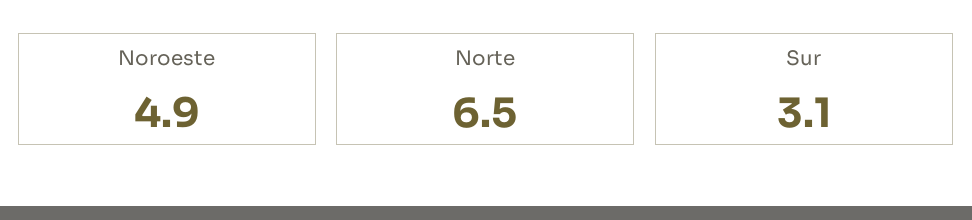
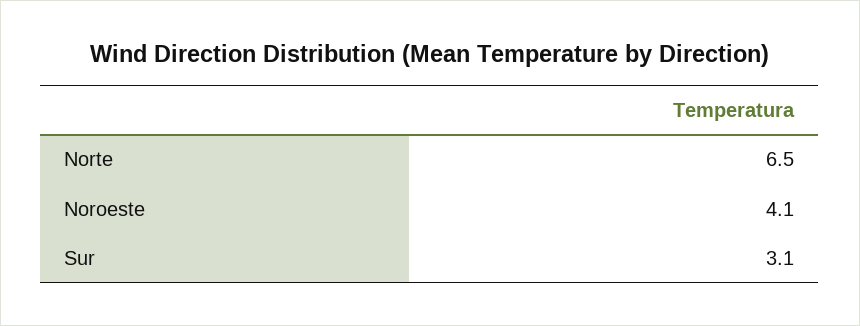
Noroeste: 4.9 -> 4.1

